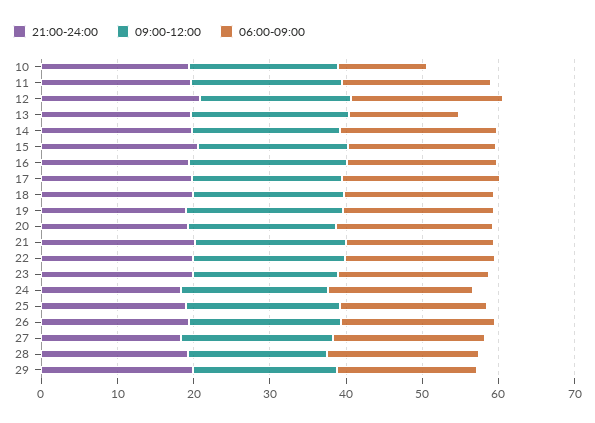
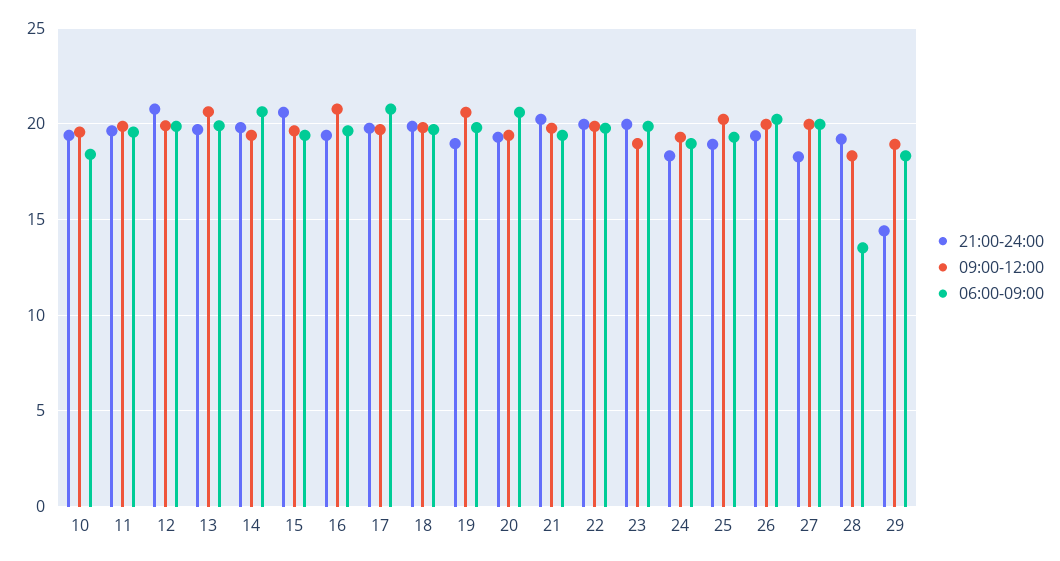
06:00-09:00, 10: 12 -> 18.5
06:00-09:00, 13: 14 -> 20
06:00-09:00, 28: 20 -> 13.5
21:00-24:00, 29: 20 -> 14.5

